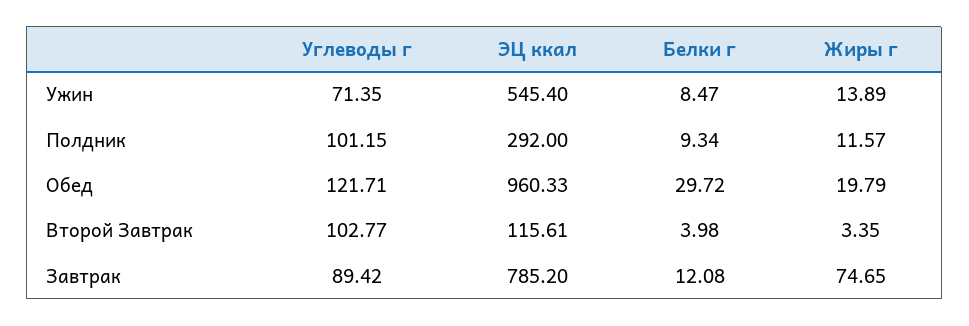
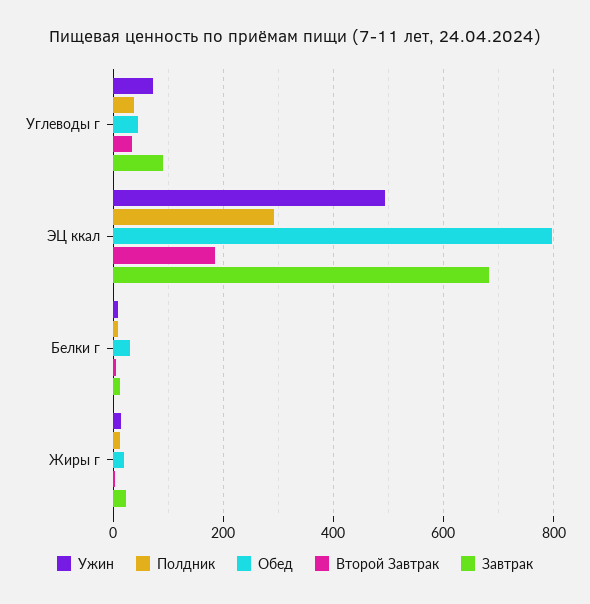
Ужин, ЭЦ ккал: 545.4 -> 500
Полдник, Углеводы г: 101.15 -> 40
Обед, Углеводы г: 121.71 -> 40
Обед, ЭЦ ккал: 960.33 -> 800
Второй Завтрак, Углеводы г: 102.77 -> 40
Второй Завтрак, ЭЦ ккал: 115.61 -> 180
Завтрак, ЭЦ ккал: 785.2 -> 680
Завтрак, Жиры г: 74.65 -> 20

